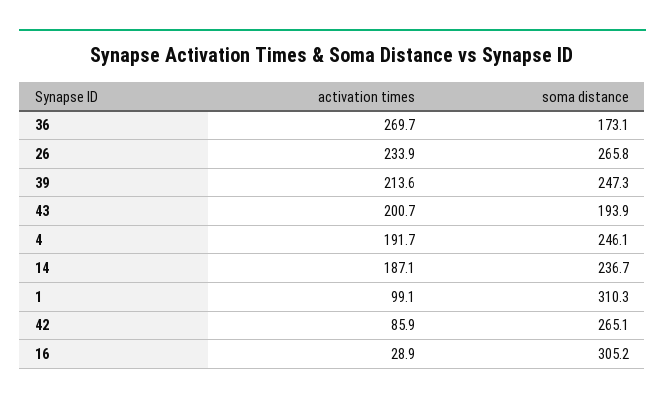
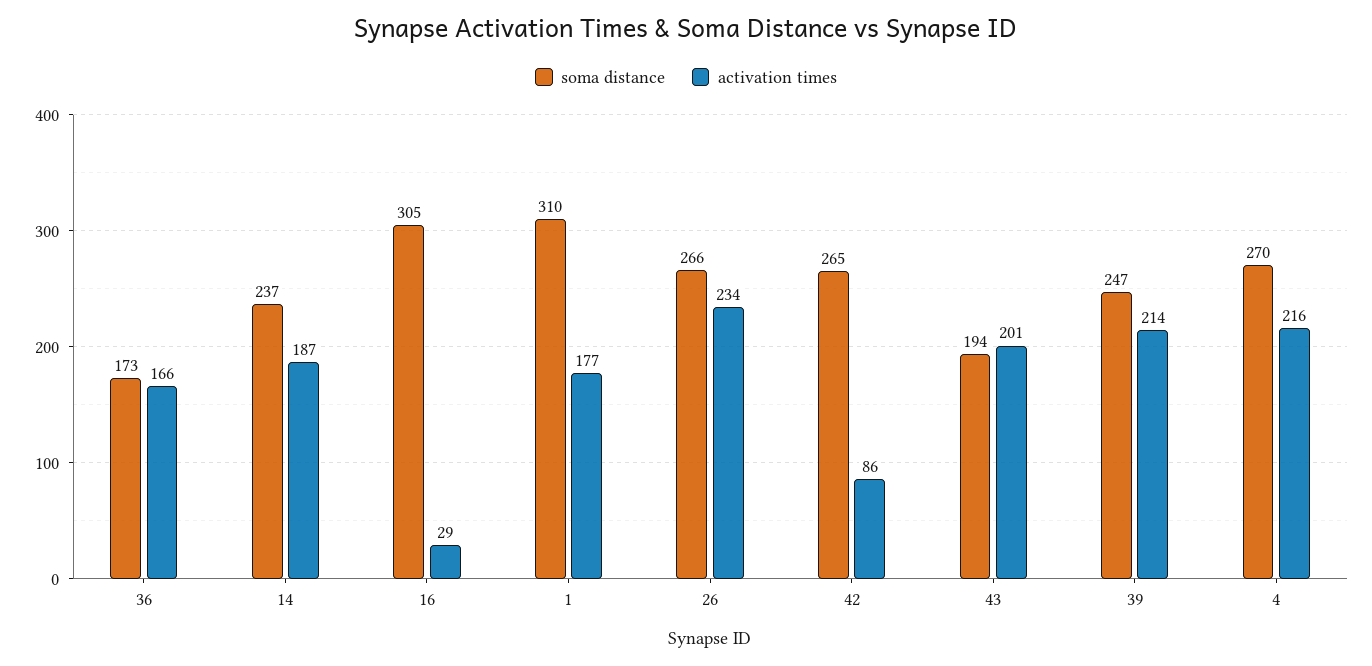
activation times, 36: 269.7 -> 166
activation times, 4: 191.7 -> 216
soma distance, 4: 246.1 -> 270
activation times, 1: 99.1 -> 177

